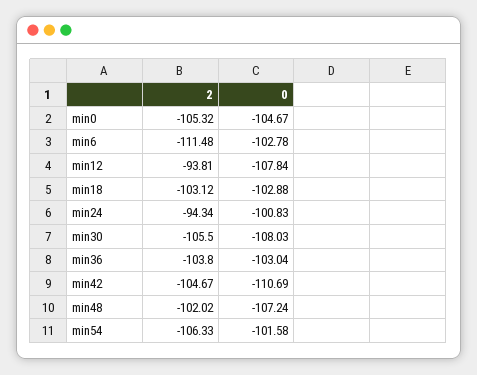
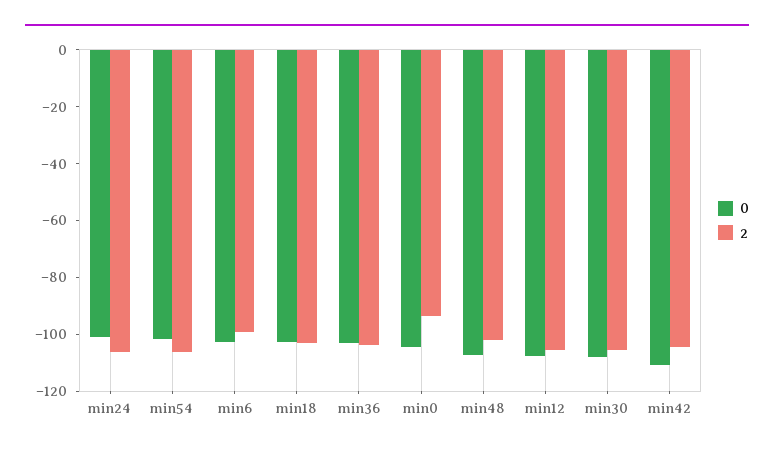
2, min0: -105.32 -> -95
2, min6: -111.48 -> -100
2, min12: -93.81 -> -105
2, min24: -94.34 -> -105

